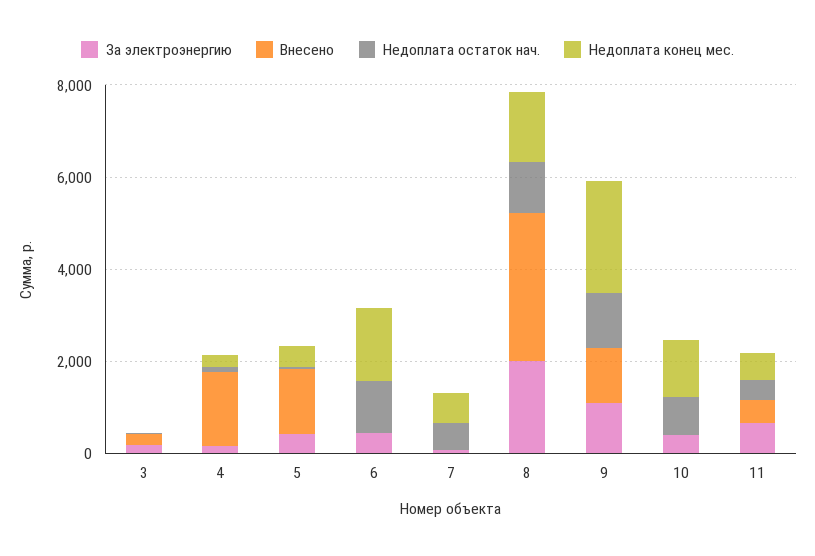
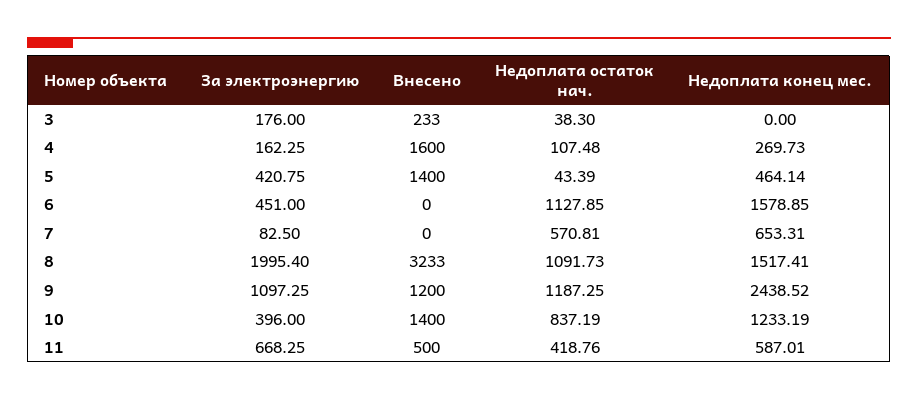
Внесено, 10: 0 -> 1400

